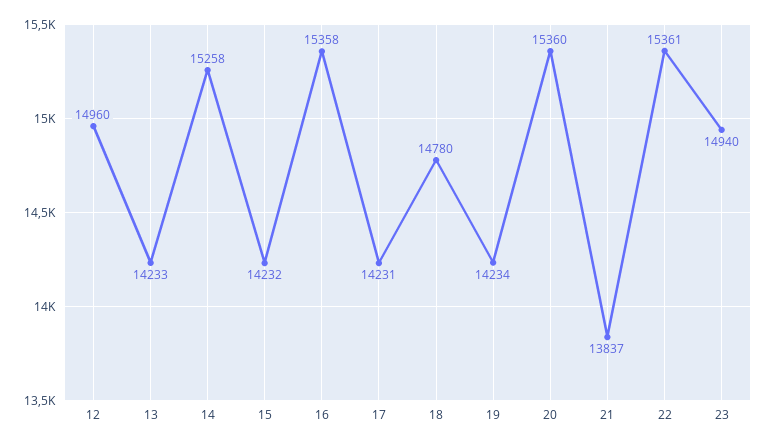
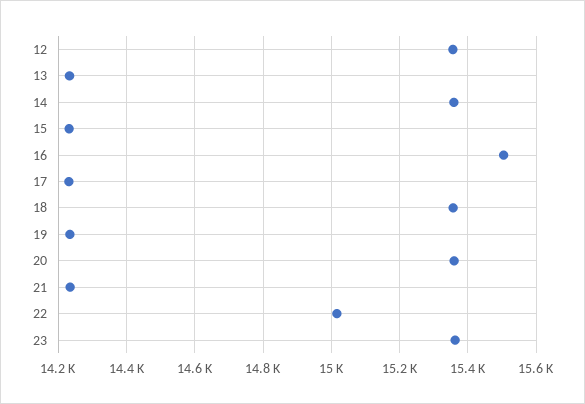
12: 14960 -> 15360
14: 15258 -> 15360
16: 15358 -> 15500
18: 14780 -> 15360
21: 13837 -> 14240
22: 15361 -> 15020
23: 14940 -> 15360

